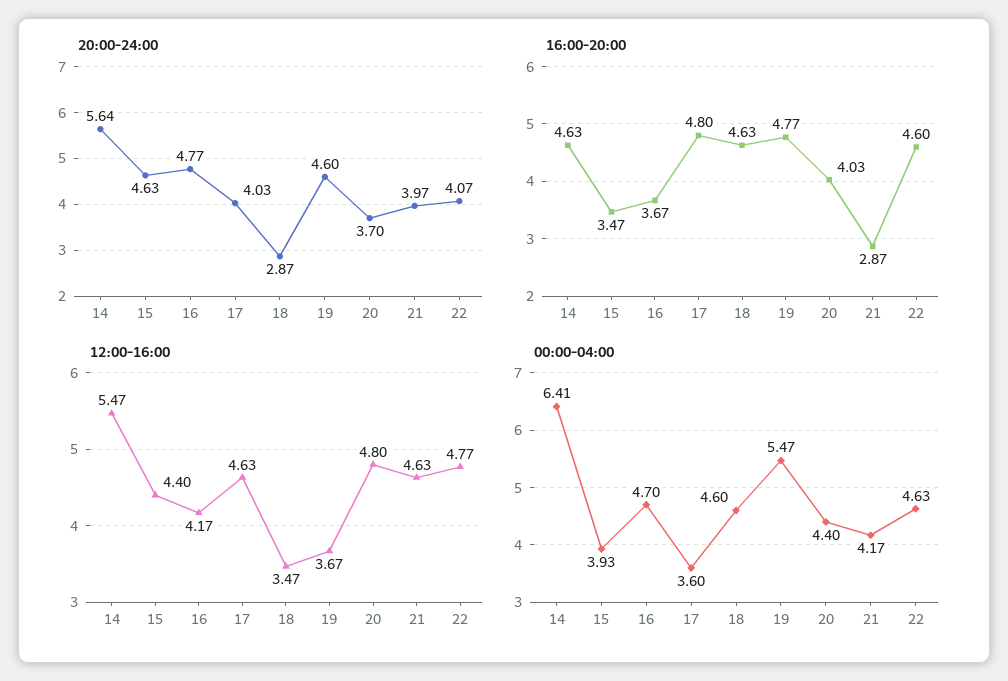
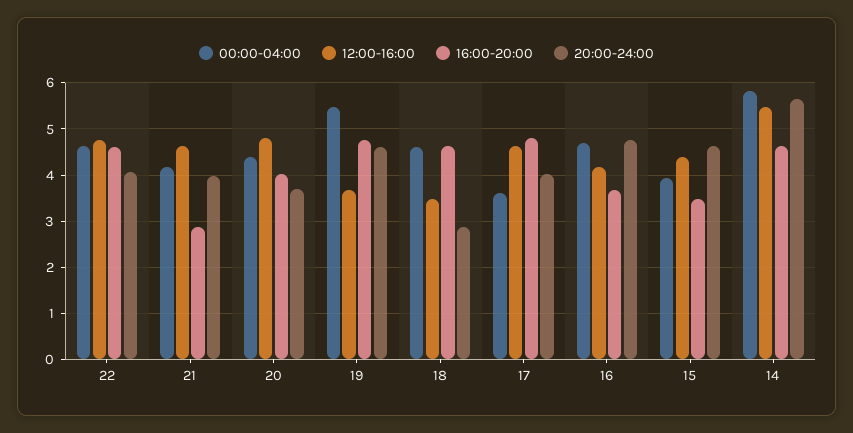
00:00-04:00, 14: 6.41 -> 5.8

